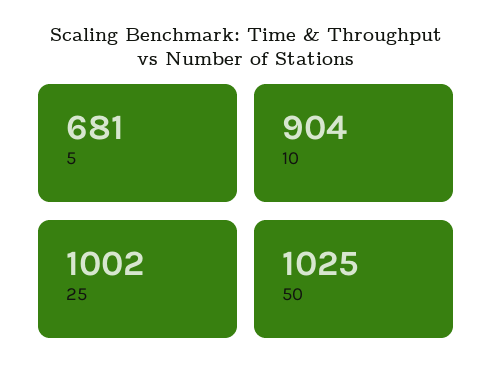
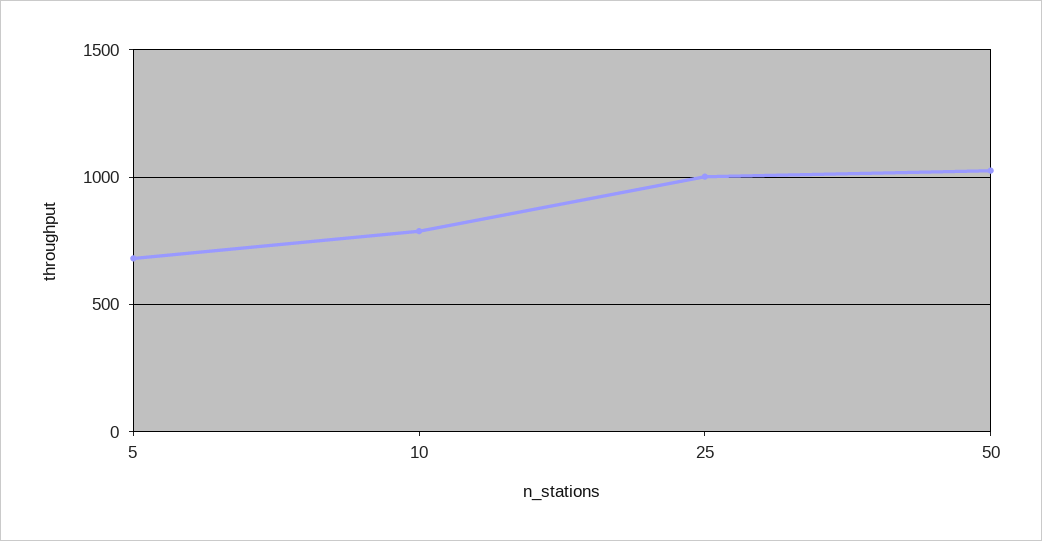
10: 904 -> 800

